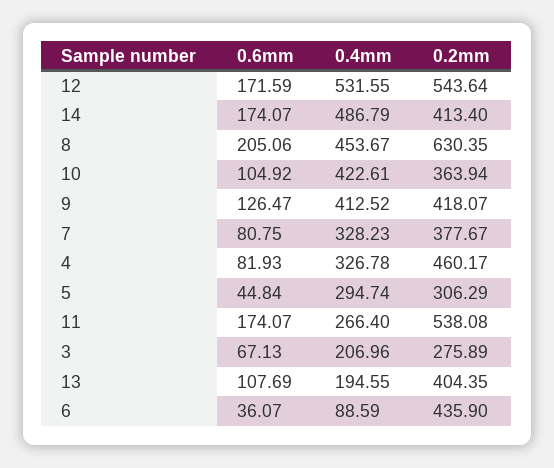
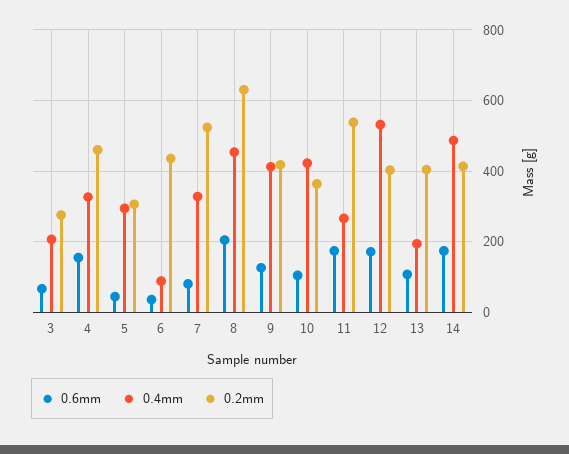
0.2mm, 12: 543.64 -> 400
0.2mm, 7: 377.67 -> 520
0.6mm, 4: 81.93 -> 160

